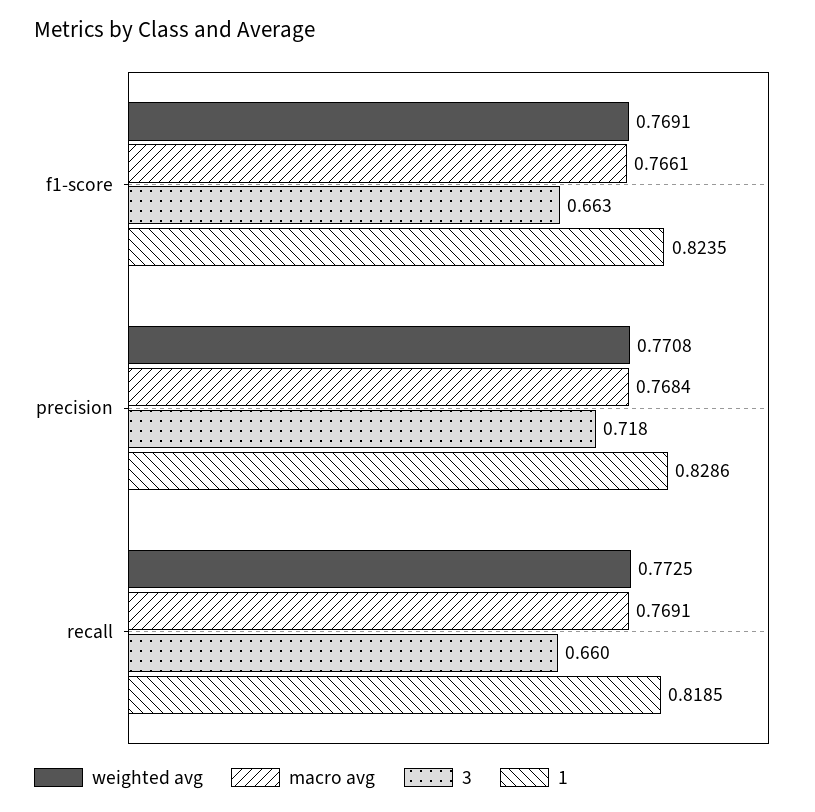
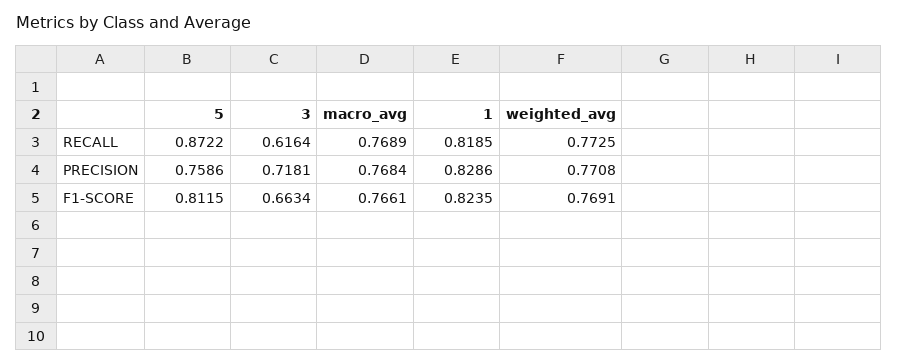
macro avg, recall: 0.7691 -> 0.7689
3, recall: 0.66 -> 0.6164
5, recall: none -> 0.8722
5, precision: none -> 0.7586
5, f1-score: none -> 0.8115

